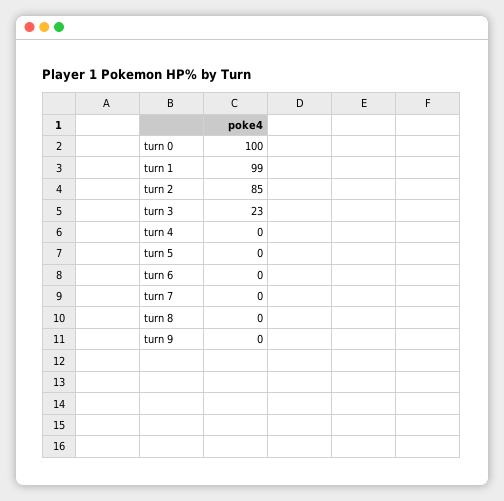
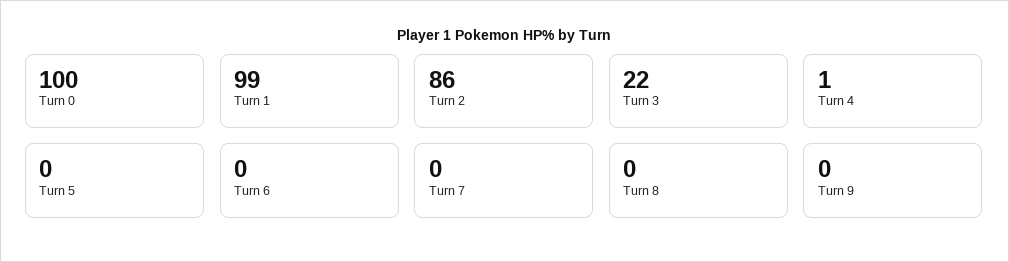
turn 2: 85 -> 86
turn 3: 23 -> 22
turn 4: 0 -> 1

